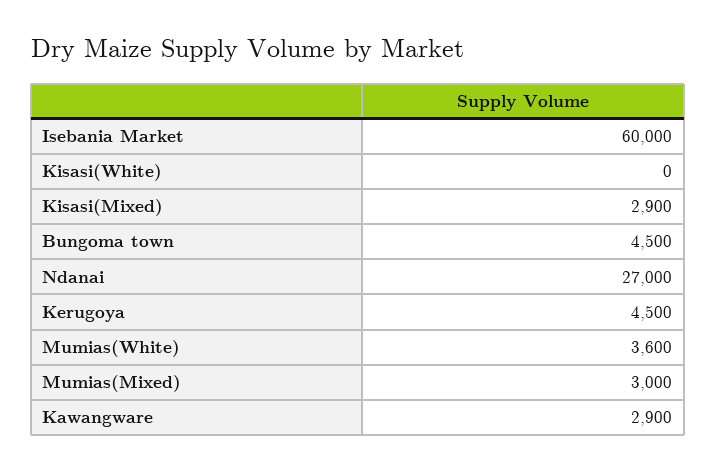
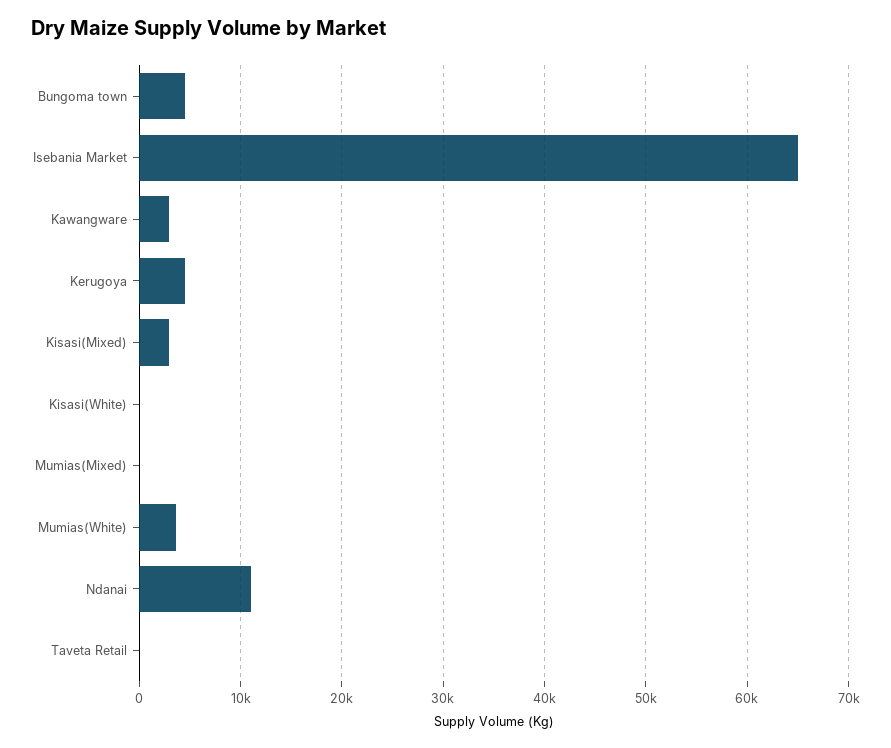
Isebania Market: 60000 -> 65000
Ndanai: 27000 -> 11000
Mumias(Mixed): 3000 -> 0
Taveta Retail: none -> 0

